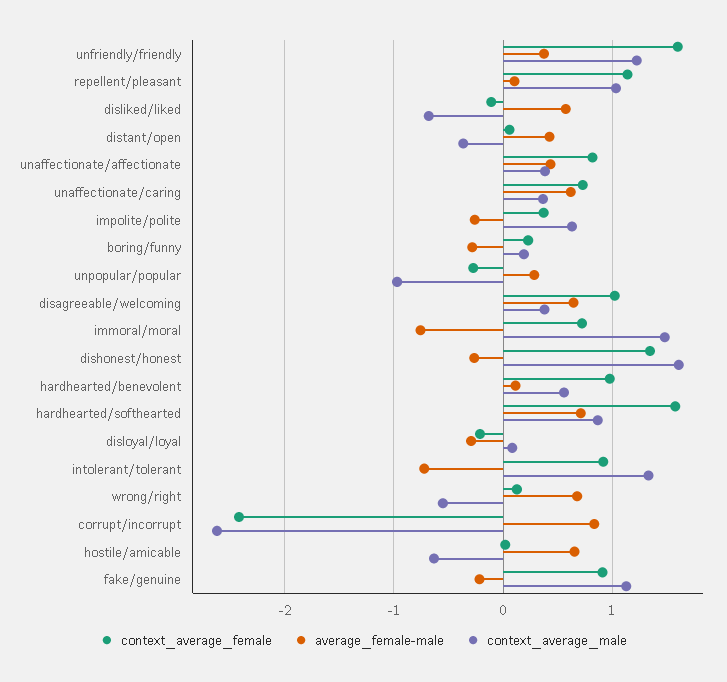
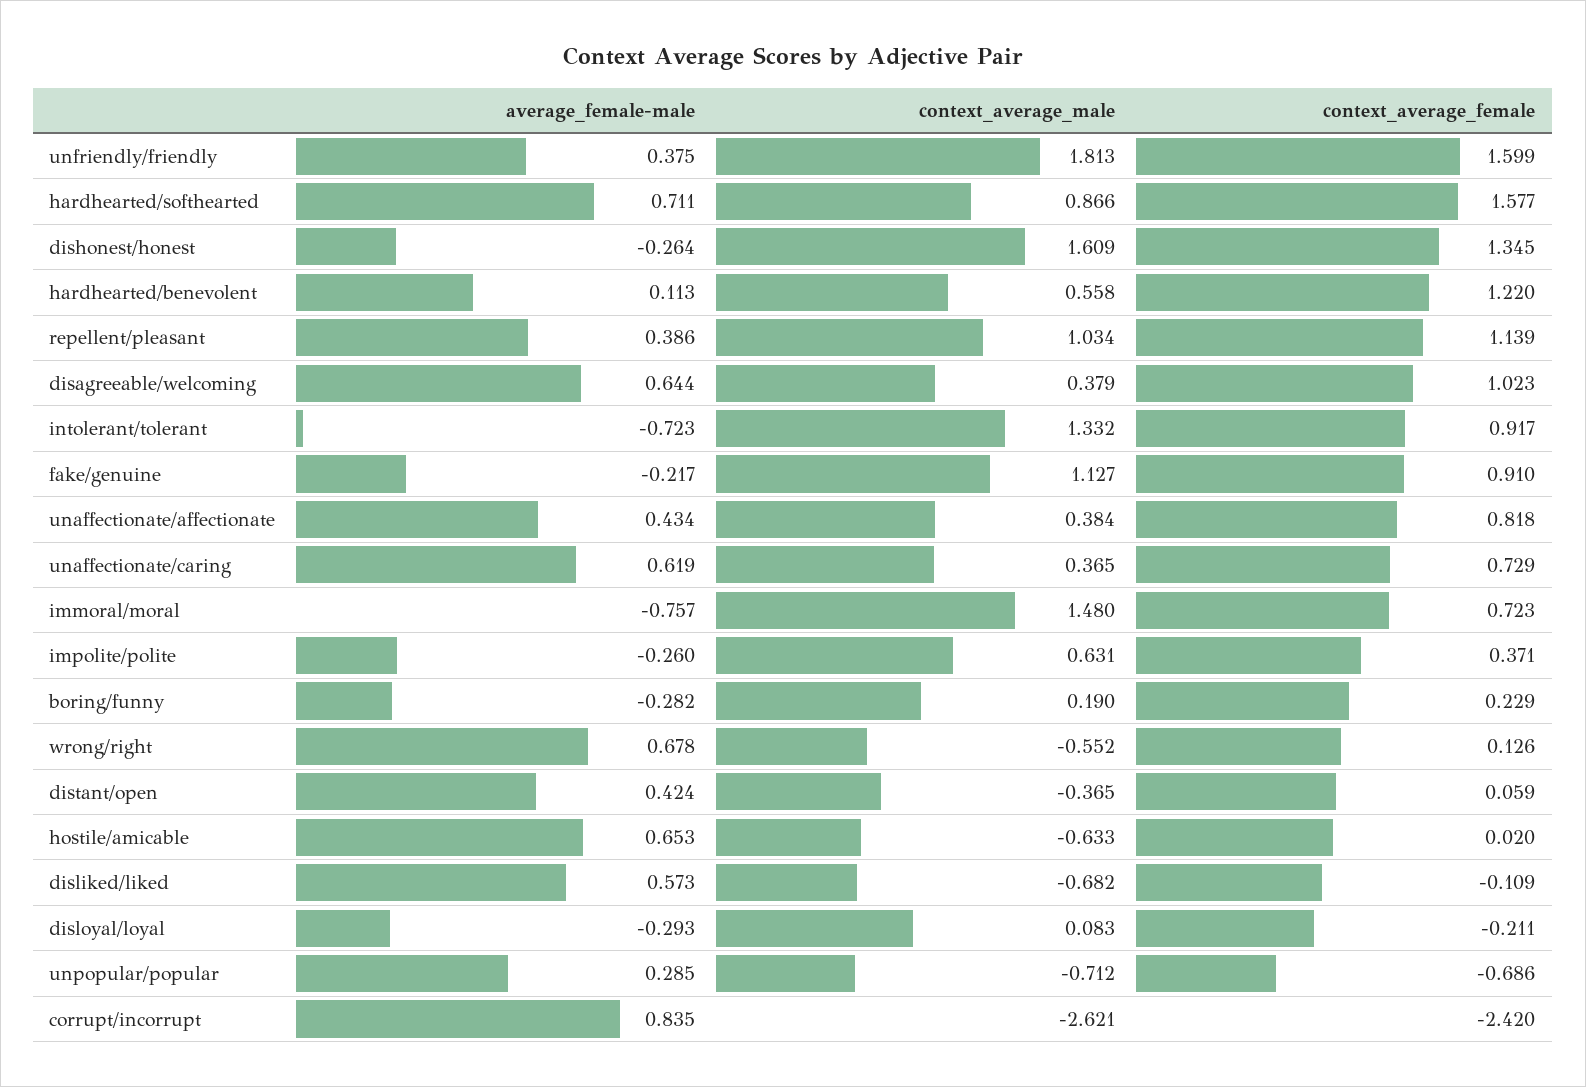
context_average_male, unfriendly/friendly: 1.2 -> 1.813
average_female-male, repellent/pleasant: 0.1 -> 0.386
context_average_female, unpopular/popular: -0.3 -> -0.686
context_average_male, unpopular/popular: -1 -> -0.712
context_average_female, hardhearted/benevolent: 1 -> 1.22

